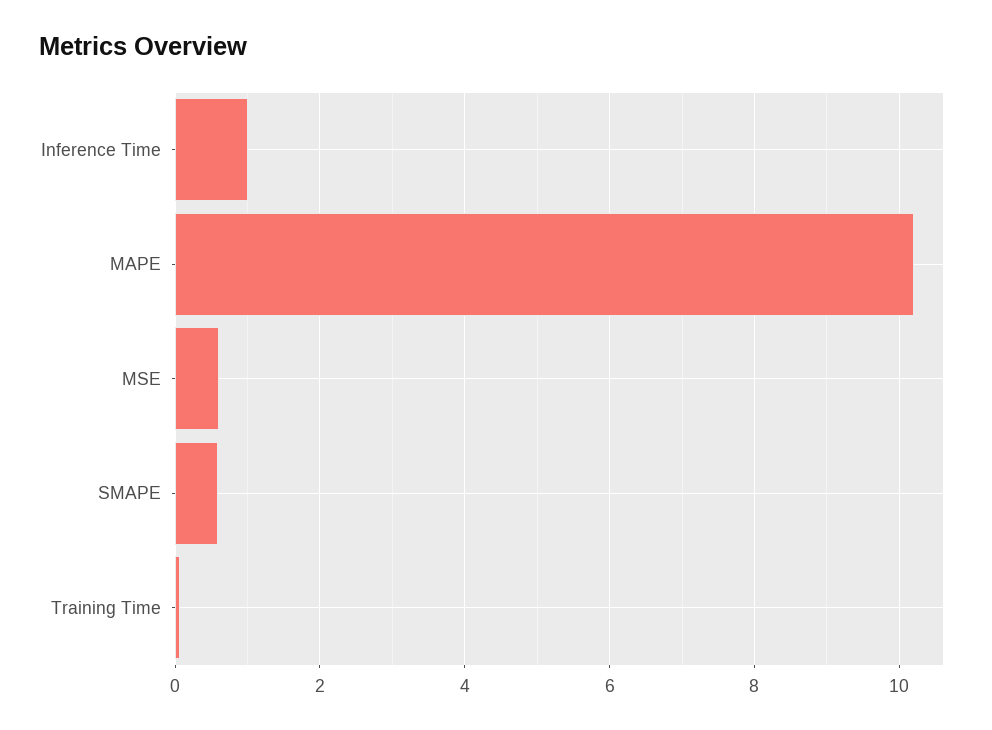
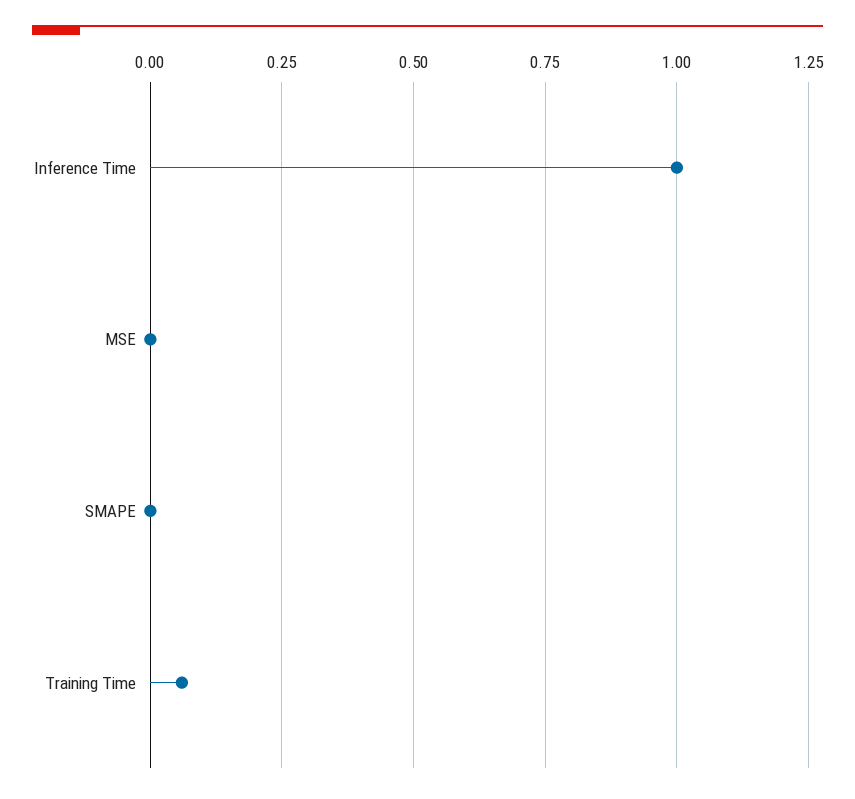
MAPE: 10.2 -> none
MSE: 0.6 -> 0
SMAPE: 0.6 -> 0

